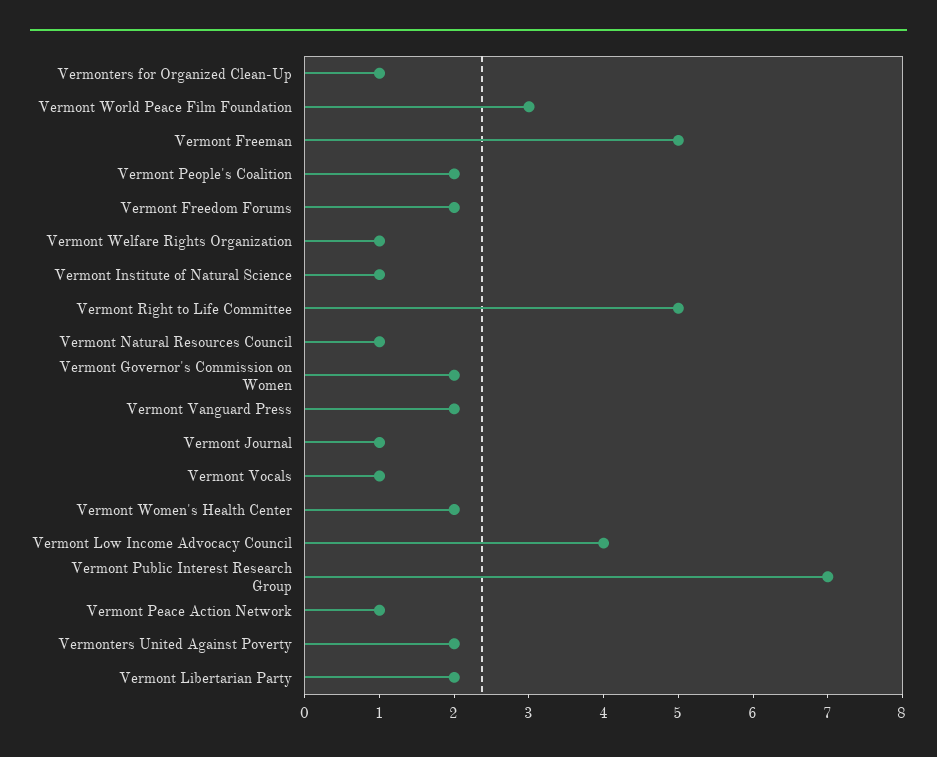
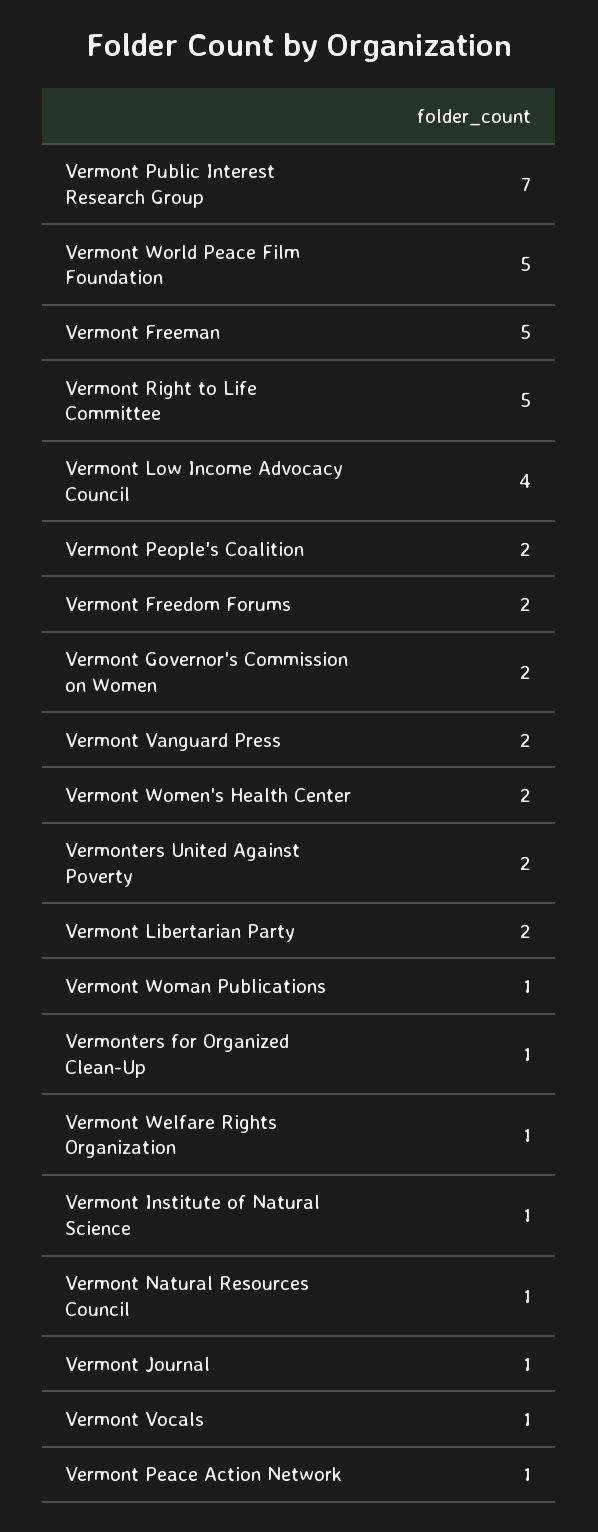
Vermont World Peace Film Foundation: 3 -> 5
Vermont Woman Publications: none -> 1

